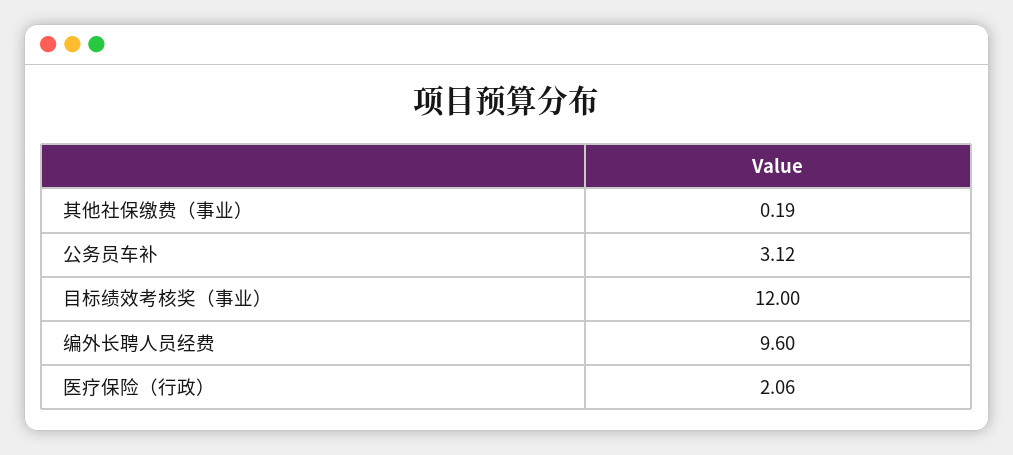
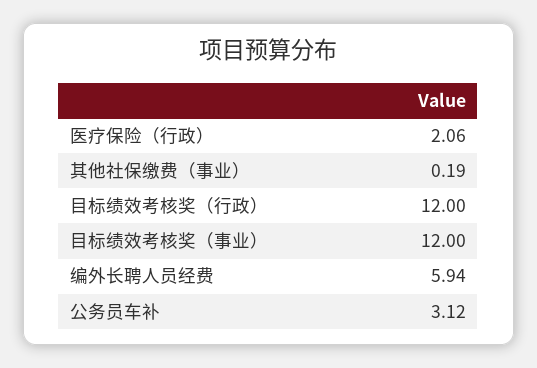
编外长聘人员经费: 9.6 -> 5.94
目标绩效考核奖（行政）: none -> 12

